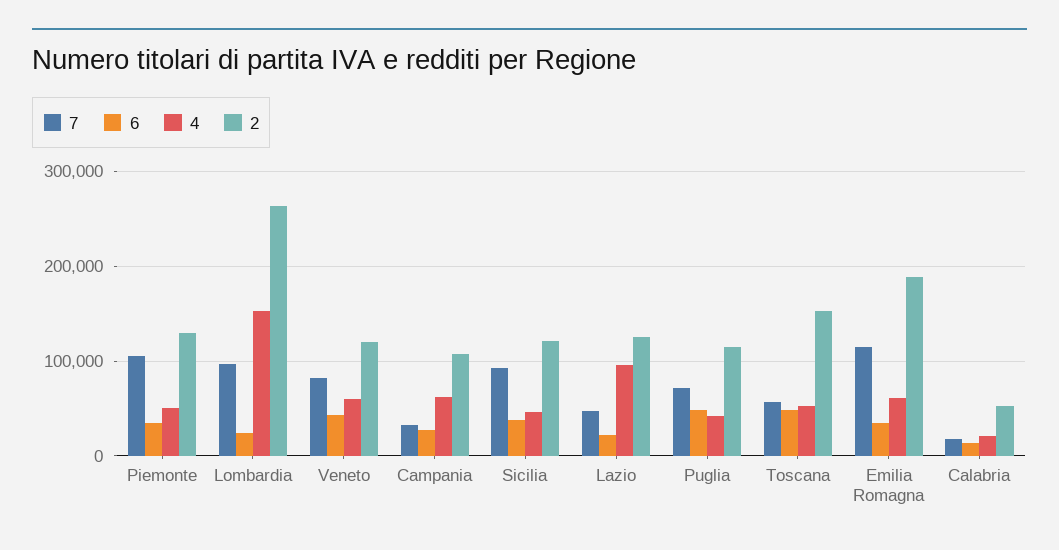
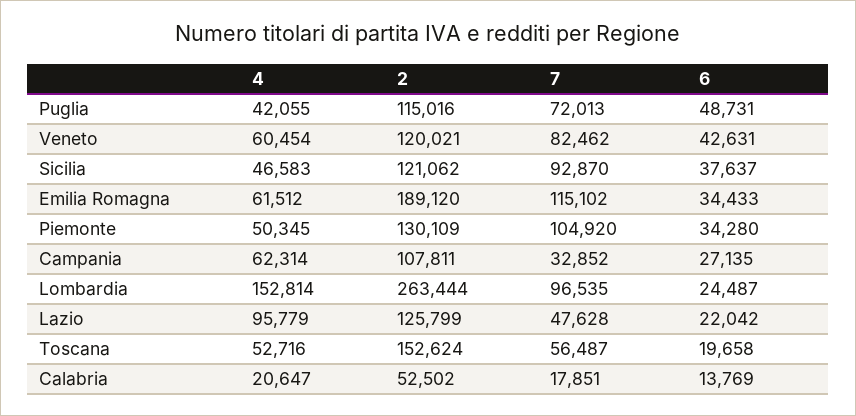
6, Toscana: 50000 -> 19658

